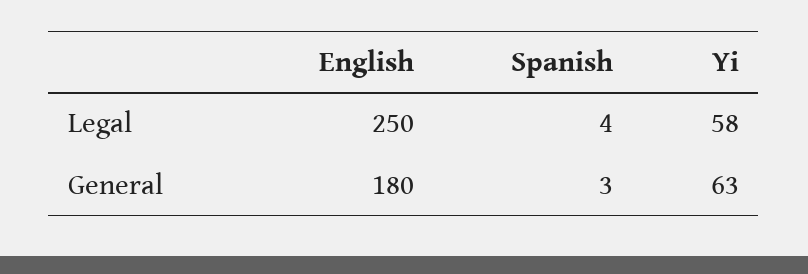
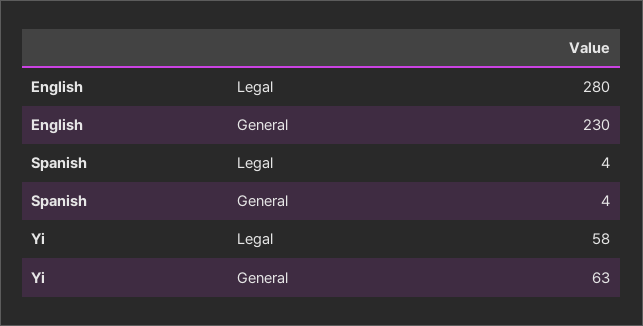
English, Legal: 250 -> 280
English, General: 180 -> 230
Spanish, General: 3 -> 4

